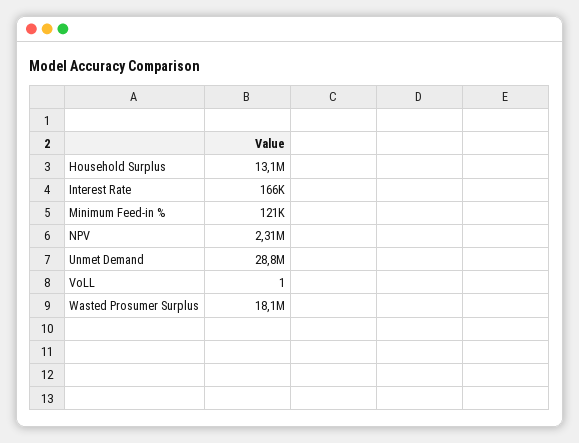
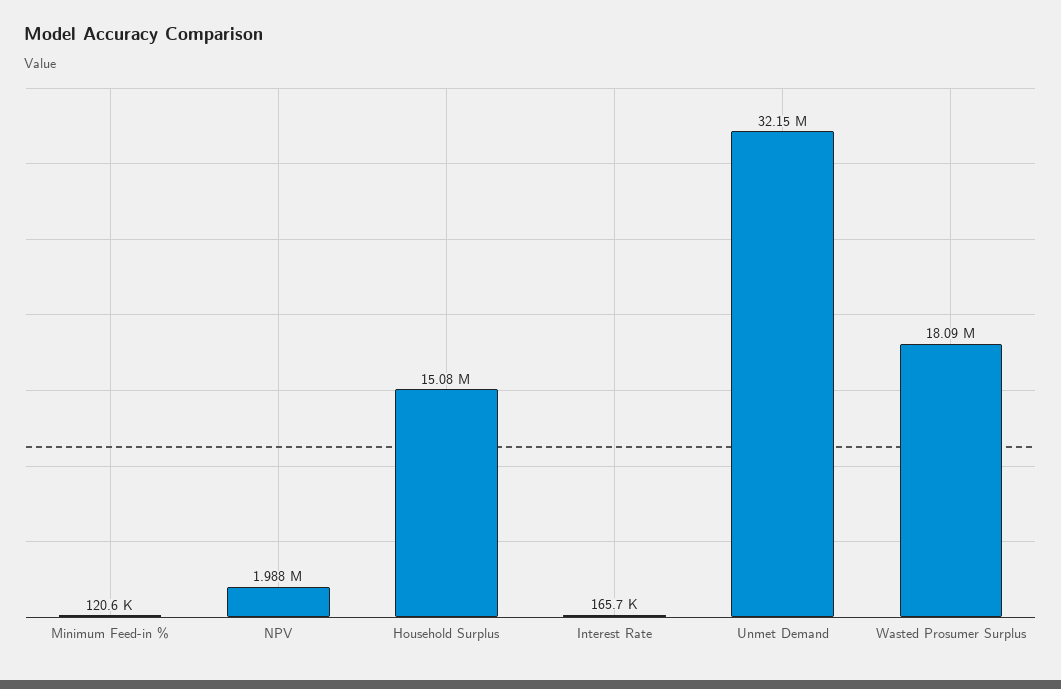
Household Surplus: 13100000 -> 15080000
NPV: 2310000 -> 1988000
Unmet Demand: 28800000 -> 32150000
VoLL: 1 -> none

